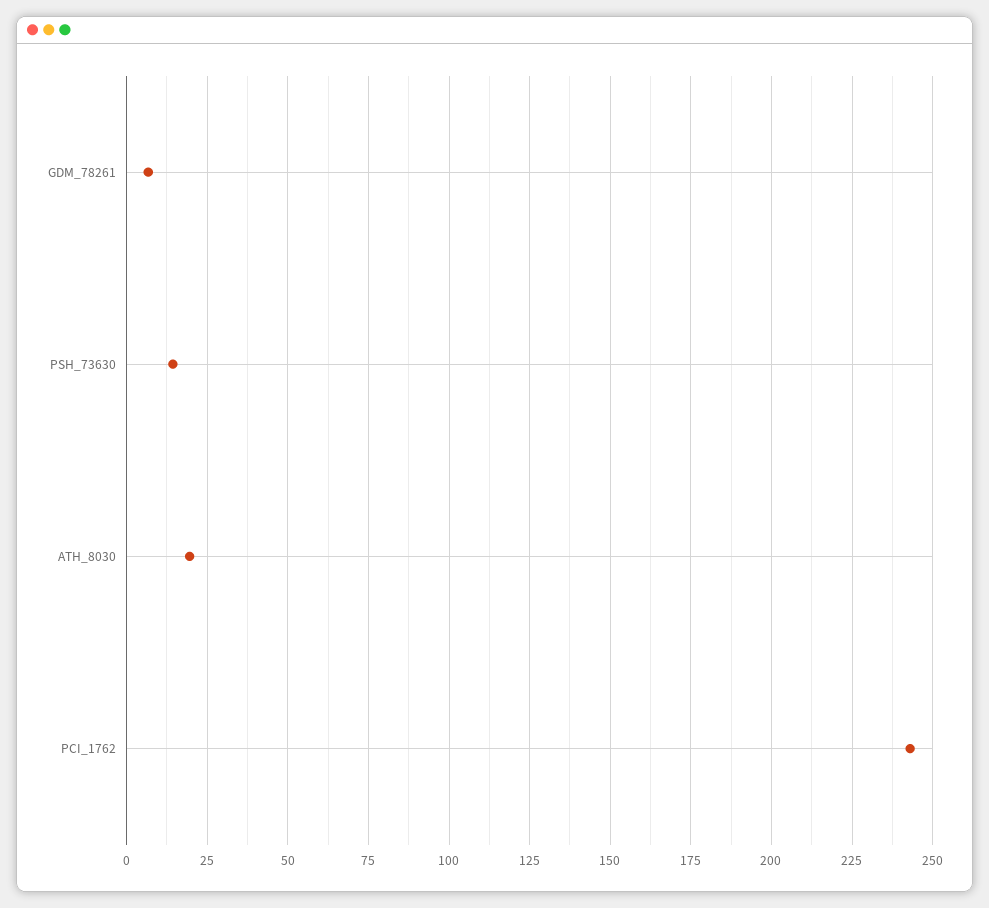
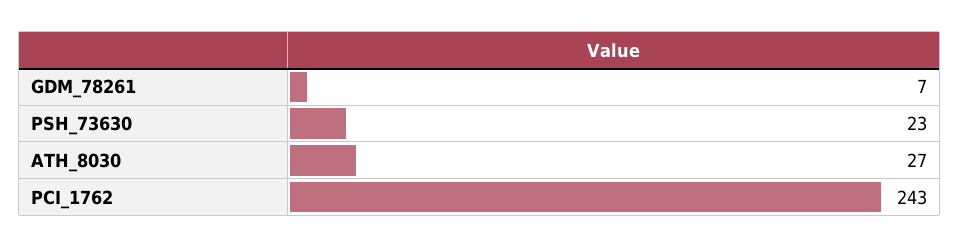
PSH_73630: 15 -> 23
АТН_8030: 20 -> 27

